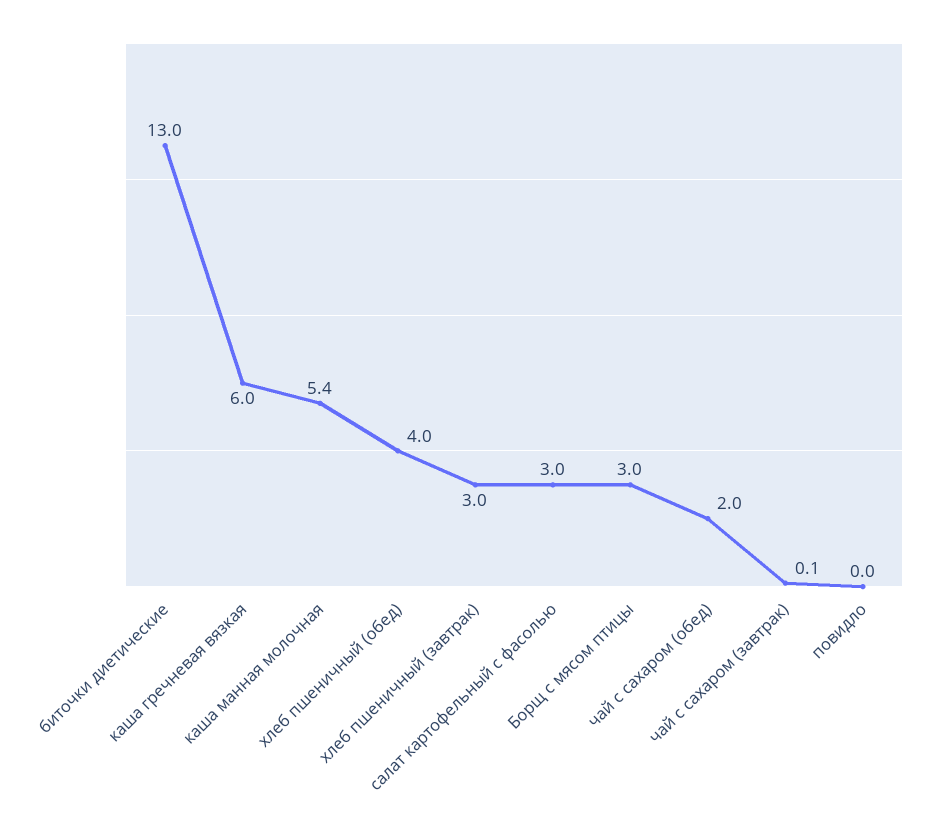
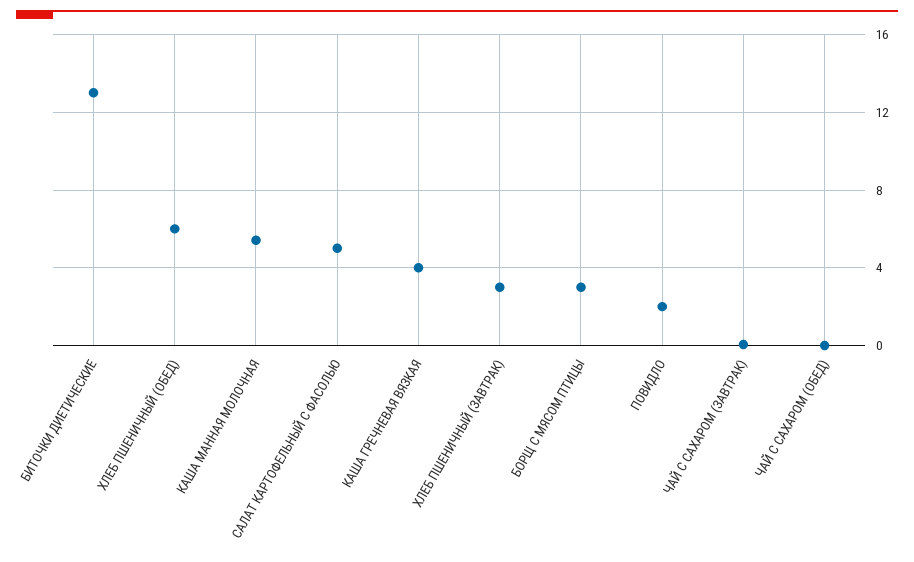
каша гречневая вязкая: 6 -> 4
хлеб пшеничный (обед): 4 -> 6
салат картофельный с фасолью: 3 -> 5
чай с сахаром (обед): 2 -> 0
повидло: 0 -> 2

